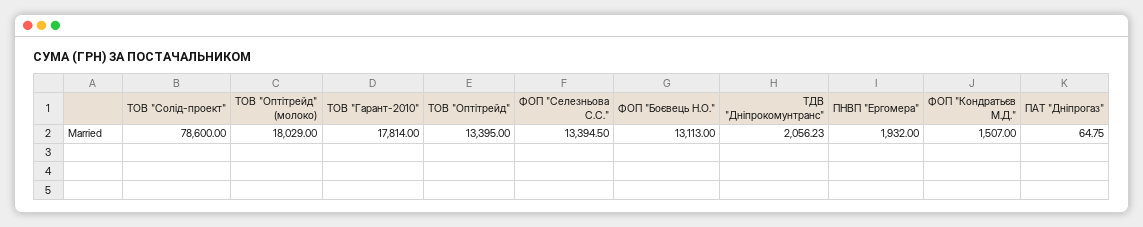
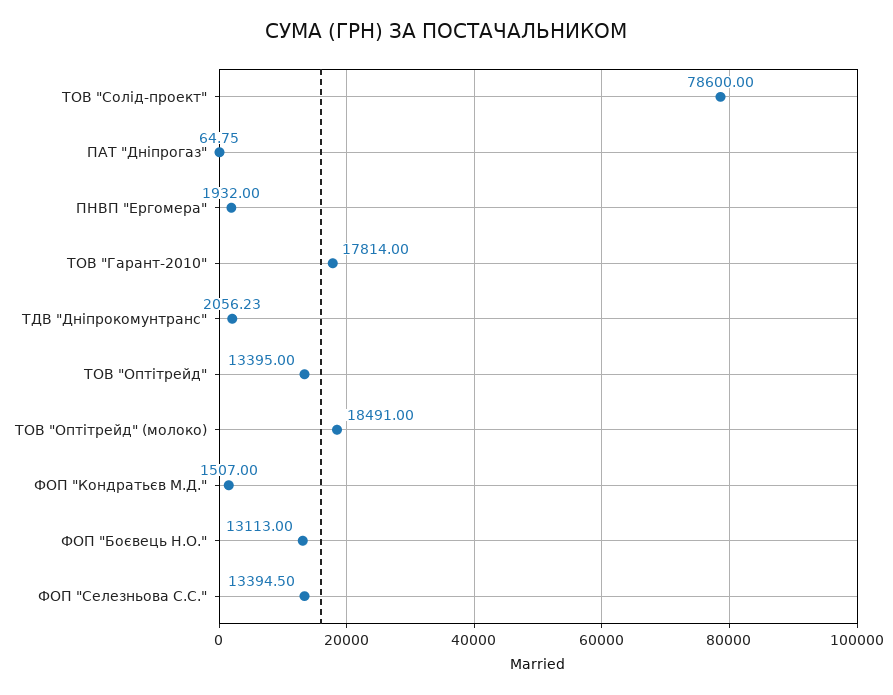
ТОВ "Оптітрейд" (молоко): 18029 -> 18491

